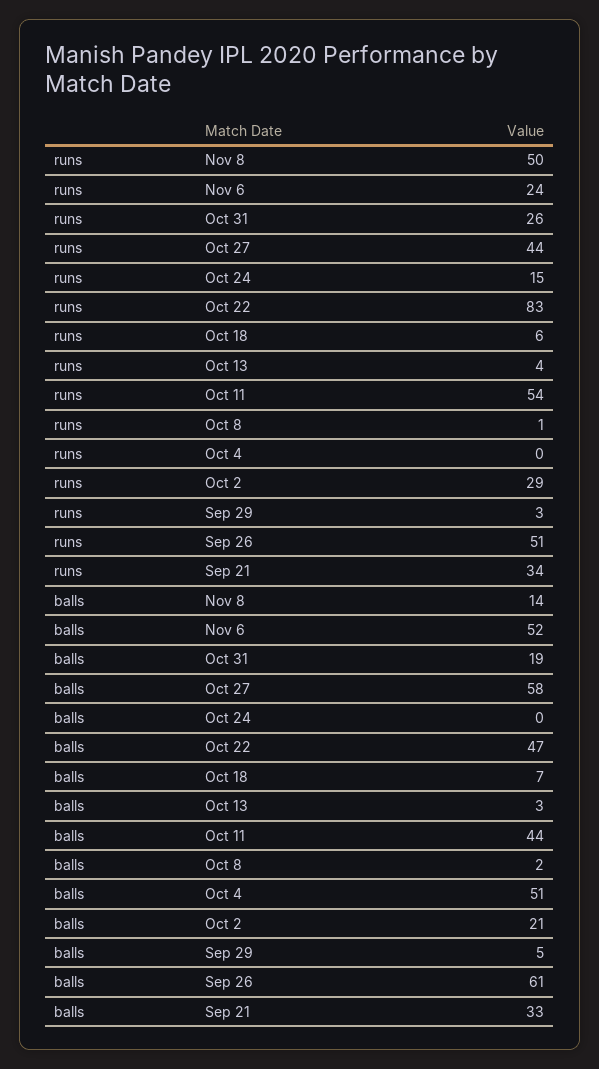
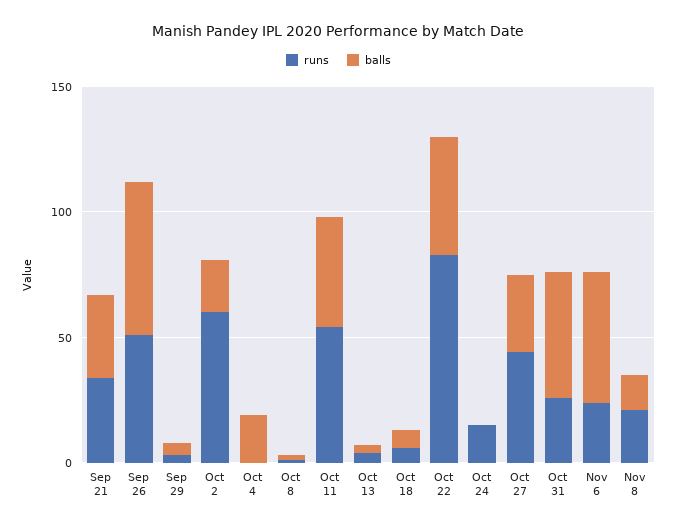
runs, Nov 8: 50 -> 20
runs, Oct 2: 29 -> 60
balls, Oct 31: 19 -> 50
balls, Oct 27: 58 -> 30
balls, Oct 4: 51 -> 20

